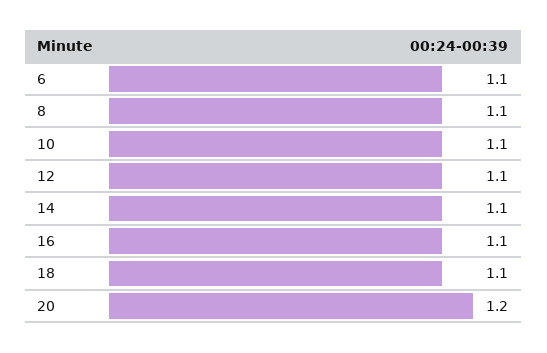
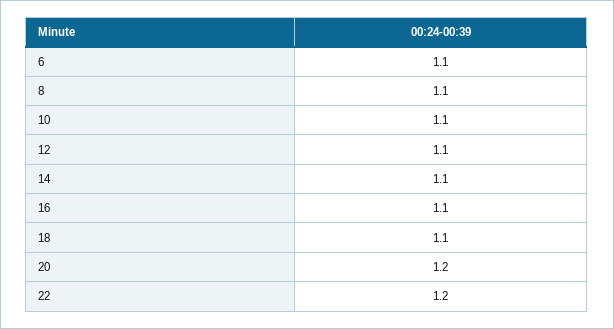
22: none -> 1.2

